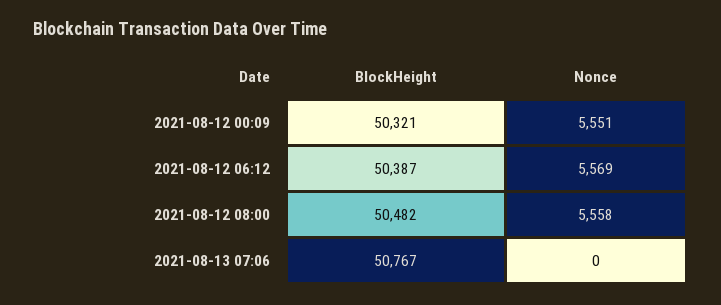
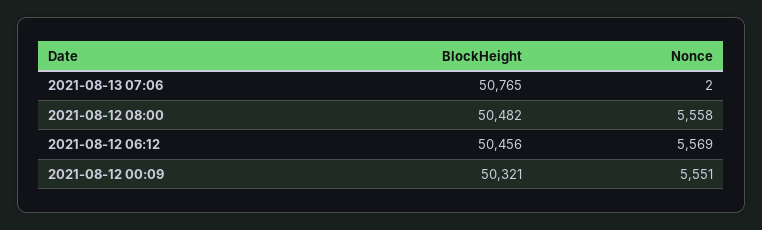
BlockHeight, 2021-08-12 06:12: 50387 -> 50456
BlockHeight, 2021-08-13 07:06: 50767 -> 50765
Nonce, 2021-08-13 07:06: 0 -> 2

